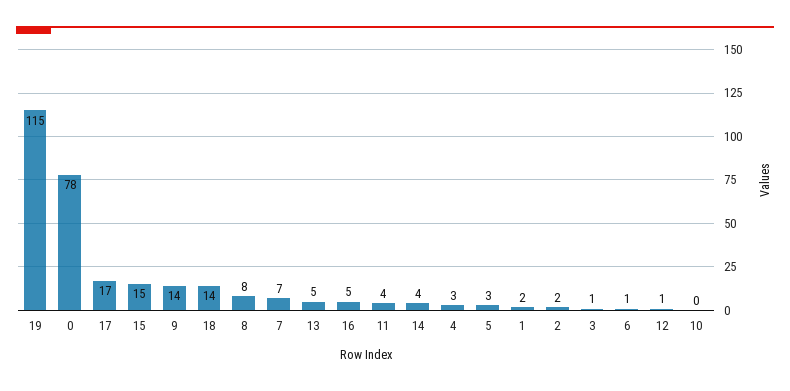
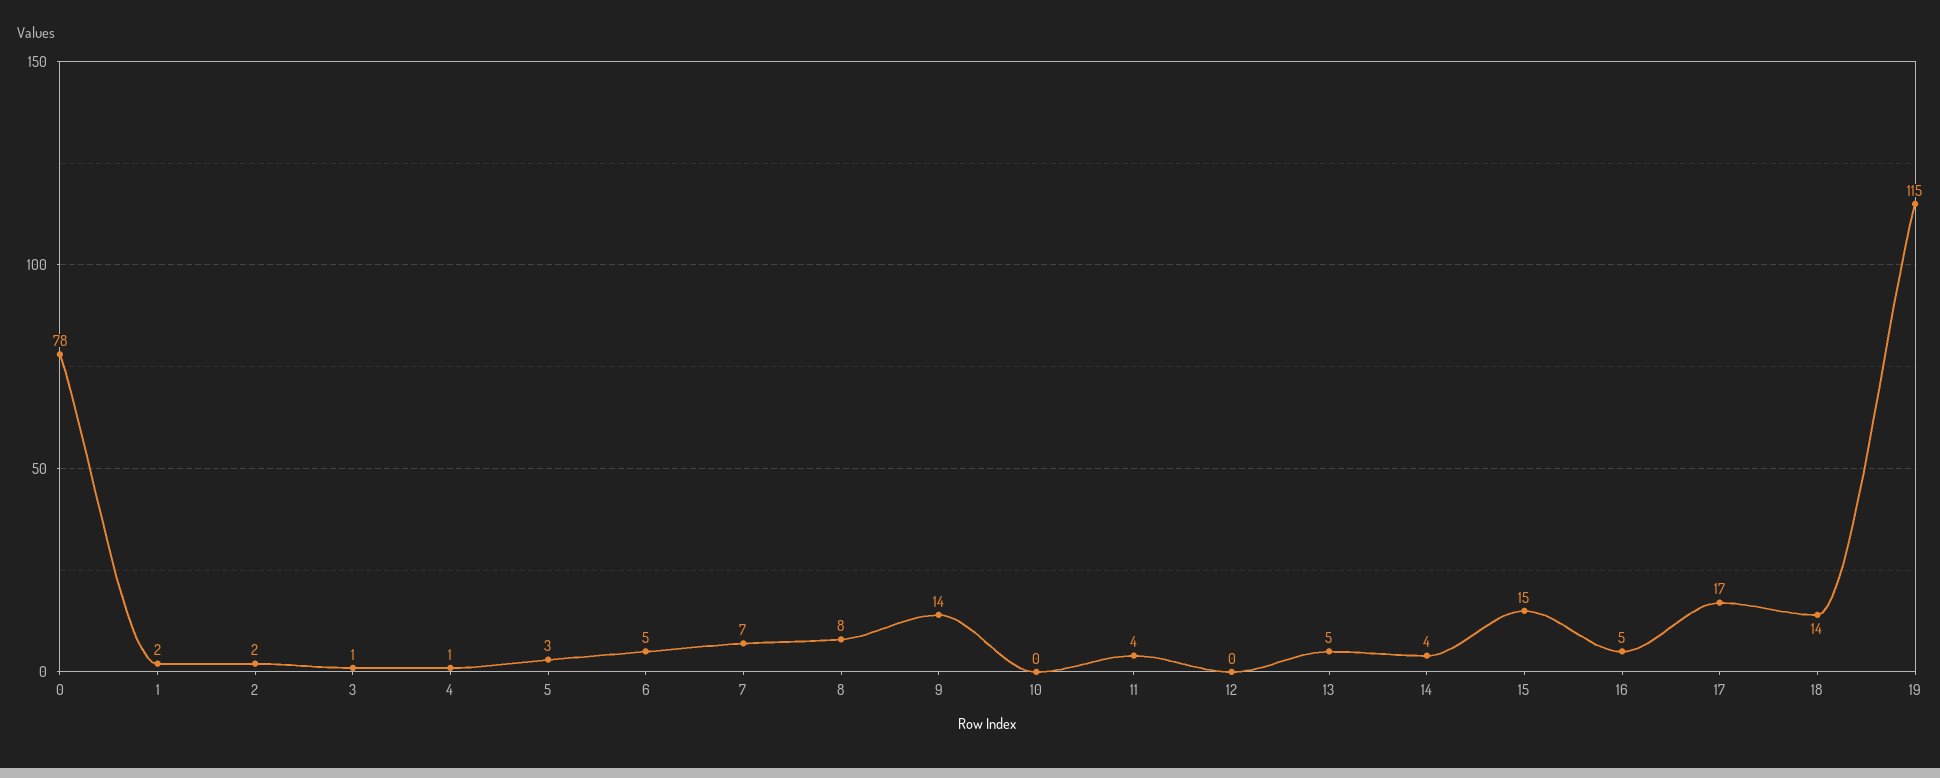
4: 3 -> 1
6: 1 -> 5
12: 1 -> 0

